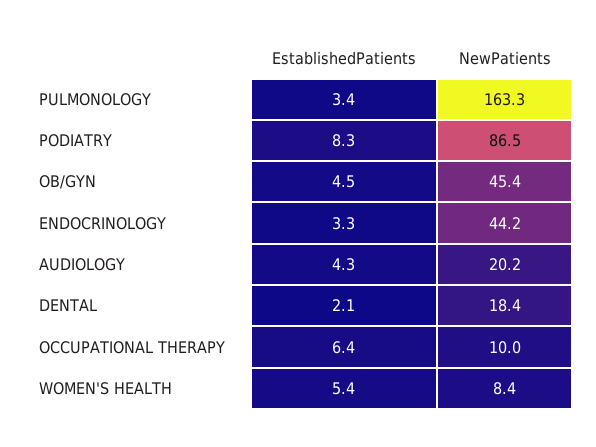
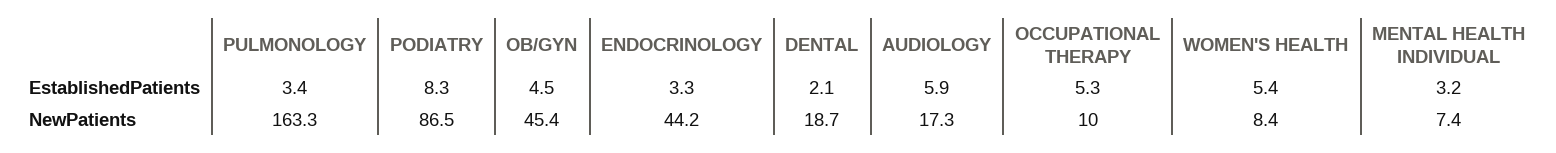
EstablishedPatients, AUDIOLOGY: 4.3 -> 5.9
NewPatients, AUDIOLOGY: 20.2 -> 17.3
NewPatients, DENTAL: 18.4 -> 18.7
EstablishedPatients, OCCUPATIONAL THERAPY: 6.4 -> 5.3
EstablishedPatients, MENTAL HEALTH INDIVIDUAL: none -> 3.2
NewPatients, MENTAL HEALTH INDIVIDUAL: none -> 7.4

